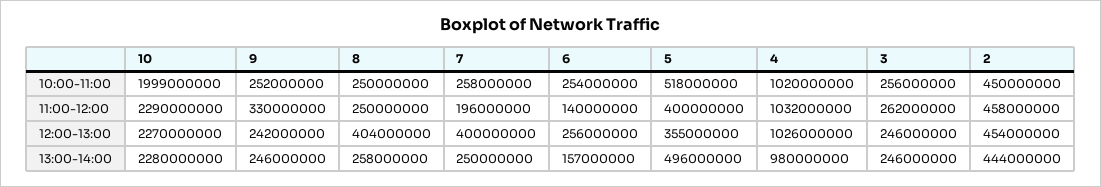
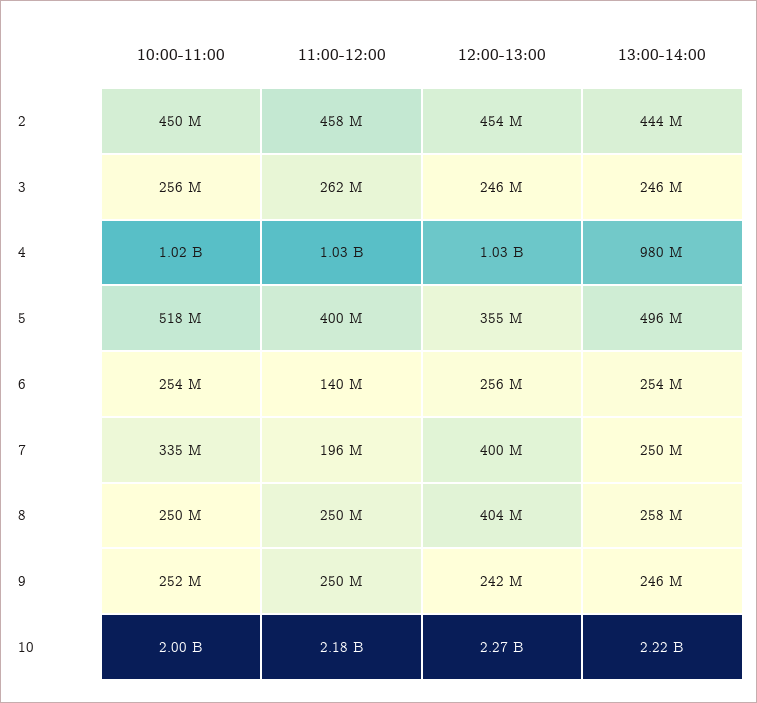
7, 10:00-11:00: 258000000 -> 335000000
10, 11:00-12:00: 2290000000 -> 2180000000
9, 11:00-12:00: 330000000 -> 250000000
10, 13:00-14:00: 2280000000 -> 2220000000
6, 13:00-14:00: 157000000 -> 254000000

